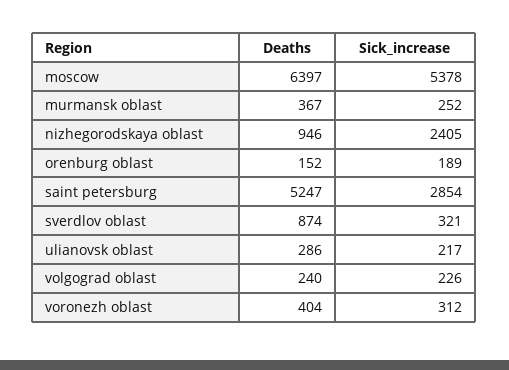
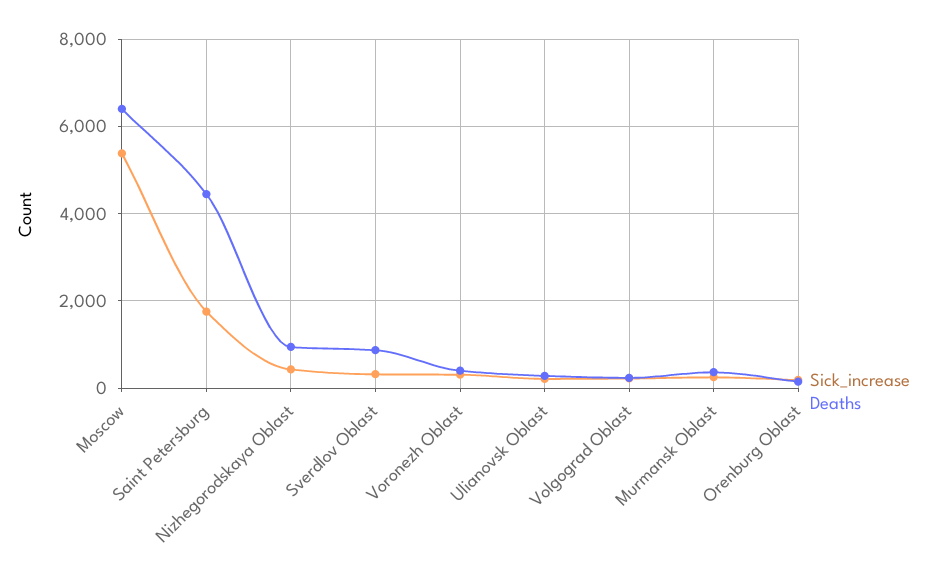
Sick_increase, nizhegorodskaya oblast: 2405 -> 400
Deaths, saint petersburg: 5247 -> 4400
Sick_increase, saint petersburg: 2854 -> 1800

